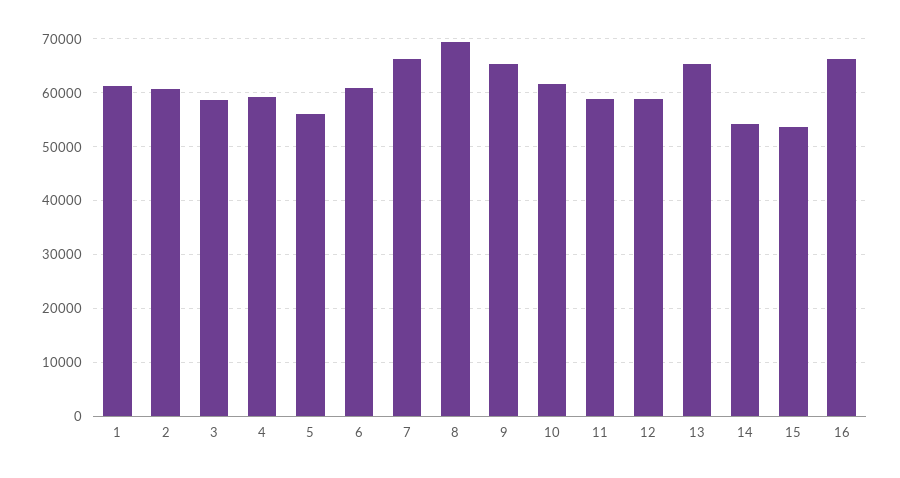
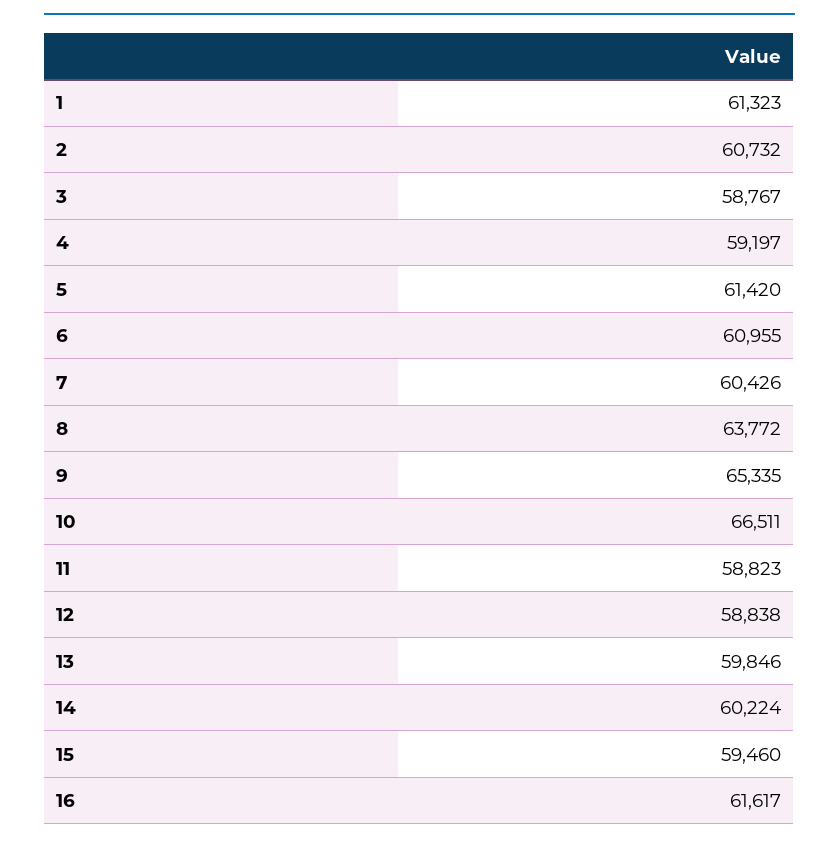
5: 56000 -> 61420
7: 66000 -> 60426
8: 70000 -> 63772
10: 62000 -> 66511
13: 66000 -> 59846
14: 54000 -> 60224
15: 54000 -> 59460
16: 66000 -> 61617

